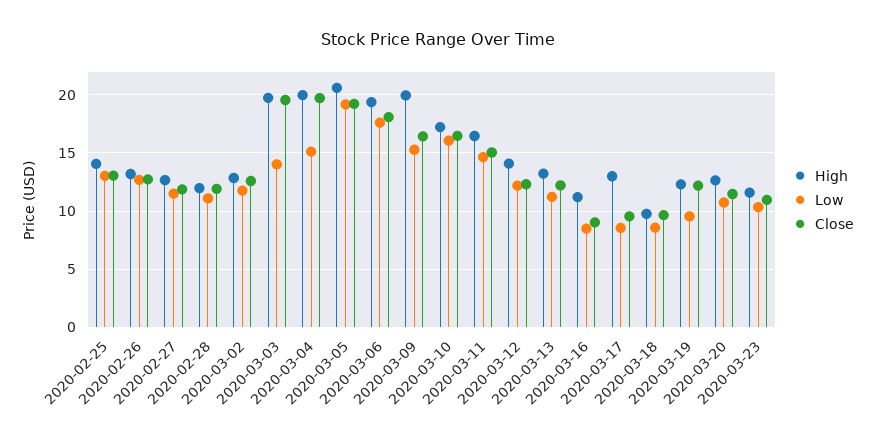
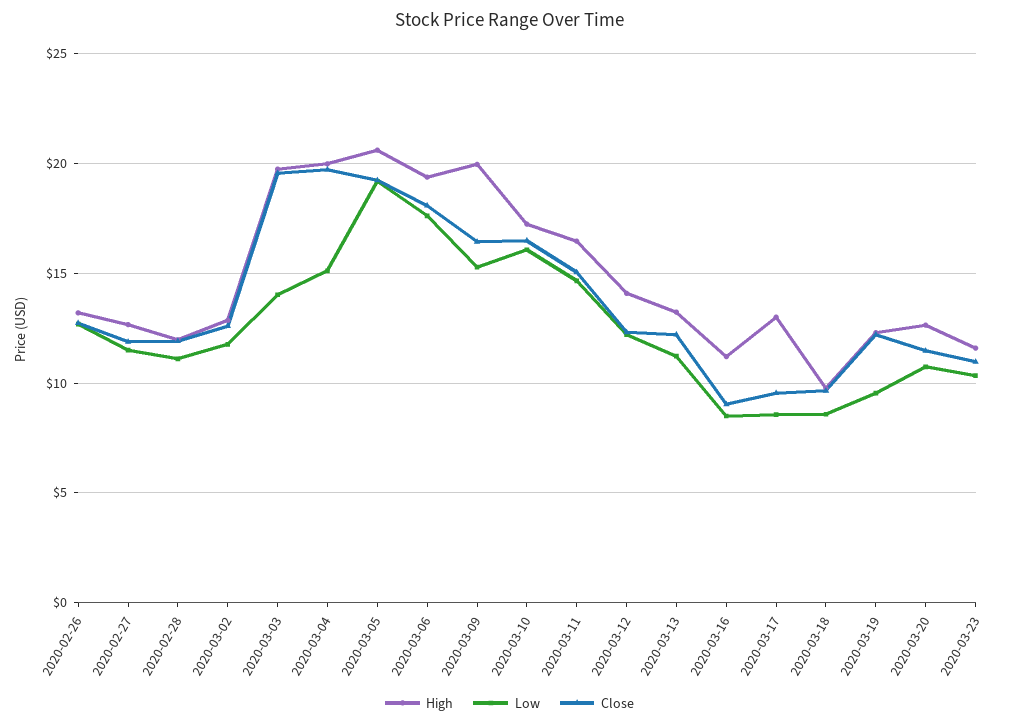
High, 2020-02-25: 14 -> none
Low, 2020-02-25: 13 -> none
Close, 2020-02-25: 13 -> none

